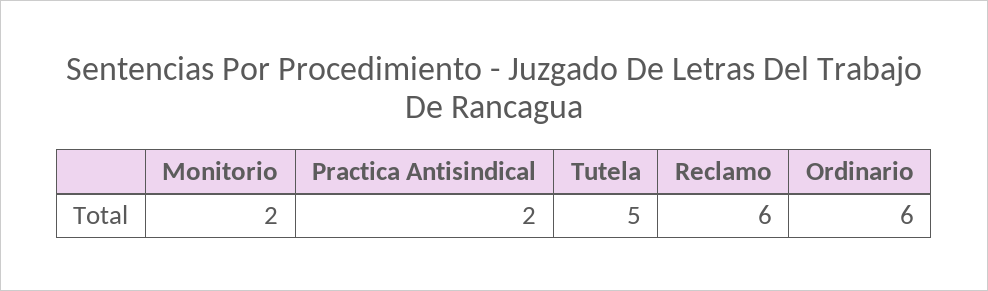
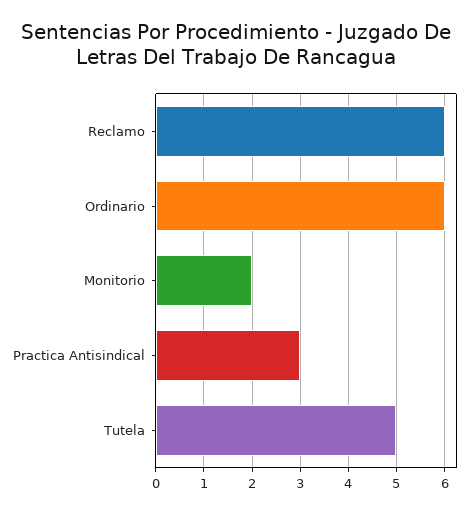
Practica Antisindical: 2 -> 3

